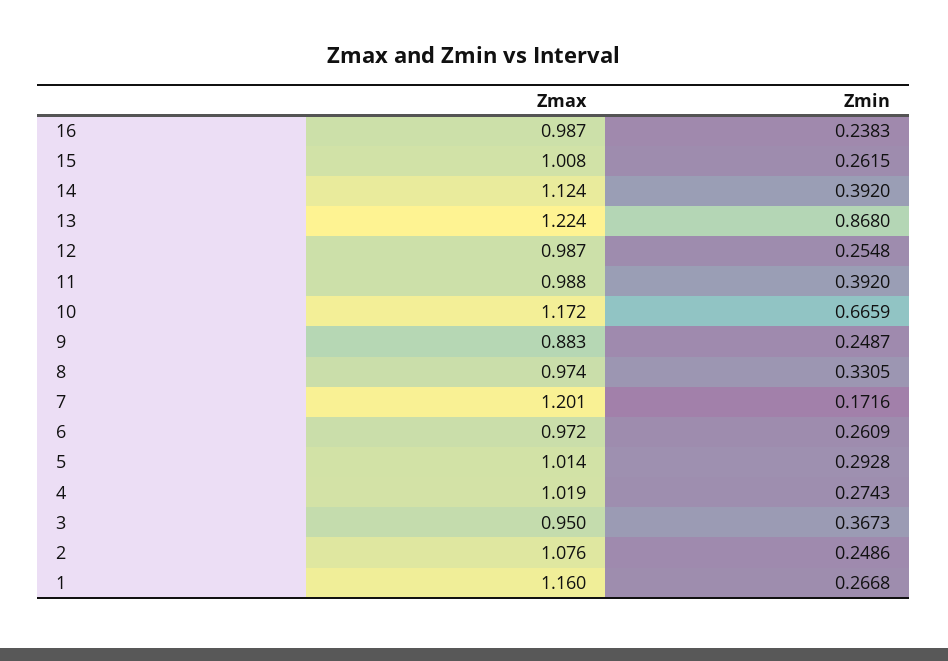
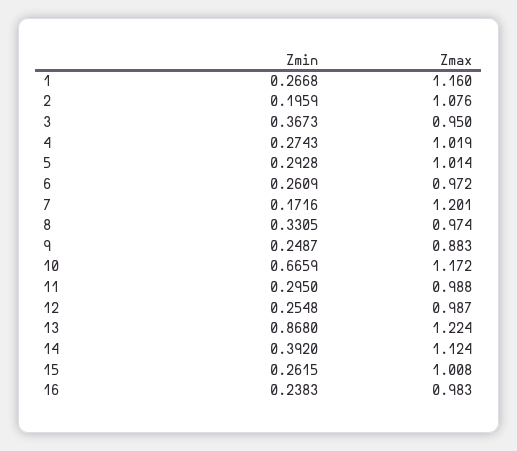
Zmax, 16: 0.987 -> 0.983
Zmin, 11: 0.392 -> 0.295
Zmin, 2: 0.2486 -> 0.1959

